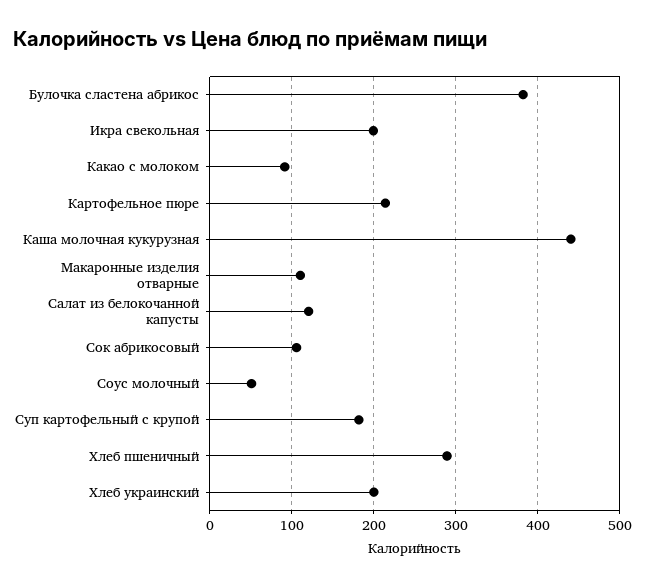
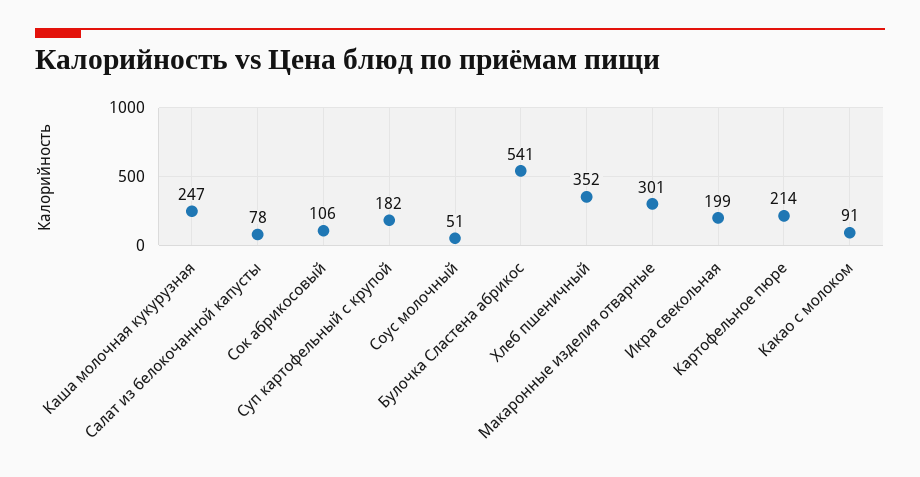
Булочка сластена абрикос: 380 -> 541
Каша молочная кукурузная: 440 -> 247
Макаронные изделия отварные: 110 -> 301
Салат из белокочанной капусты: 120 -> 78
Хлеб пшеничный: 290 -> 352
Хлеб украинский: 200 -> none

